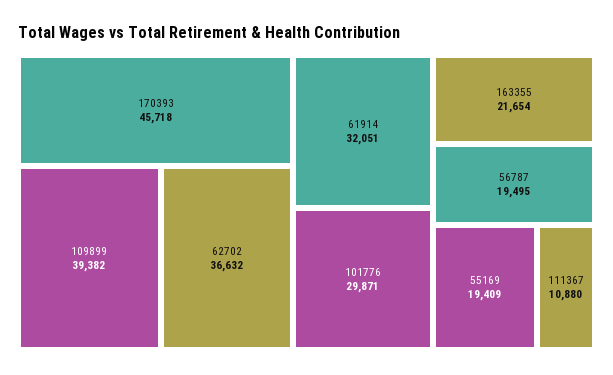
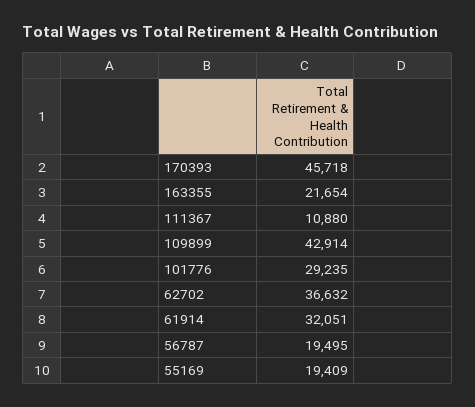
109899: 39382 -> 42914
101776: 29871 -> 29235

